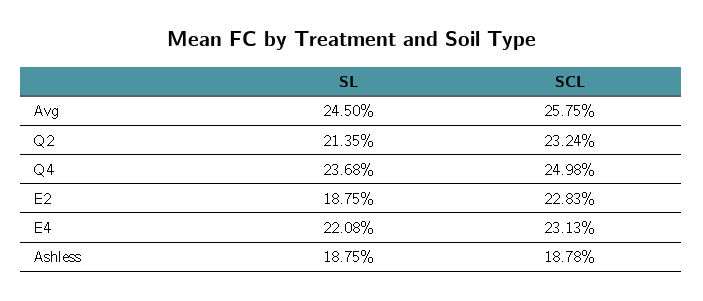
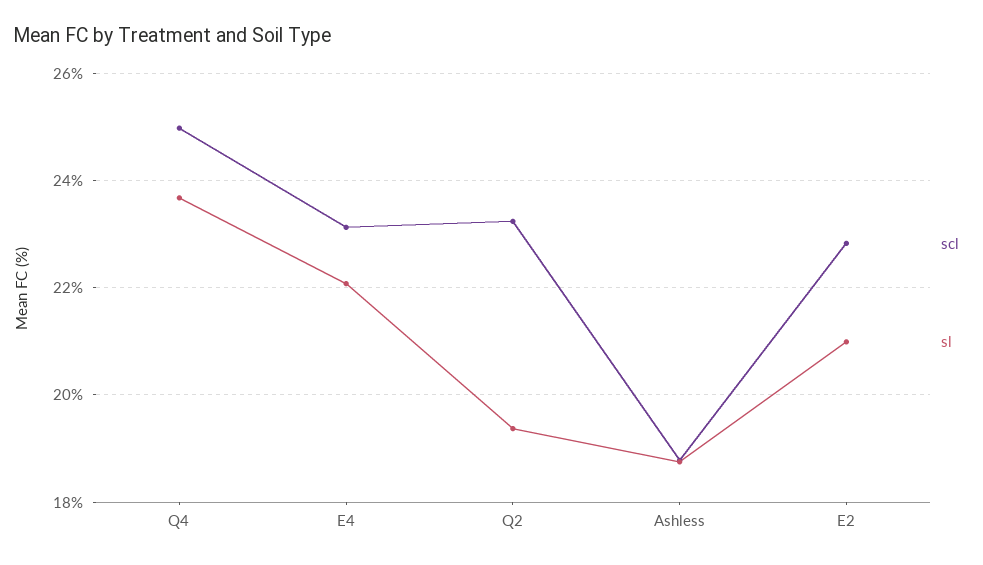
SL, Avg: 24.5 -> none
SCL, Avg: 25.75 -> none
SL, Q2: 21.35 -> 19.4
SL, E2: 18.75 -> 21

